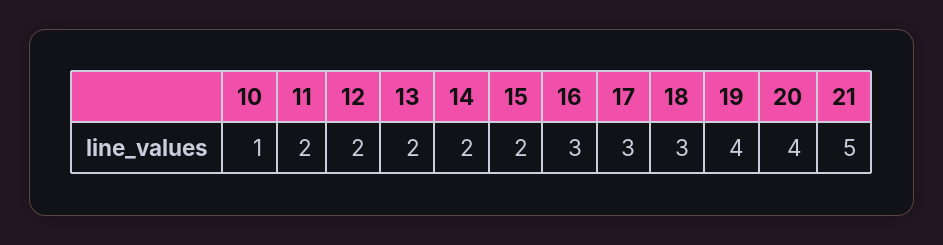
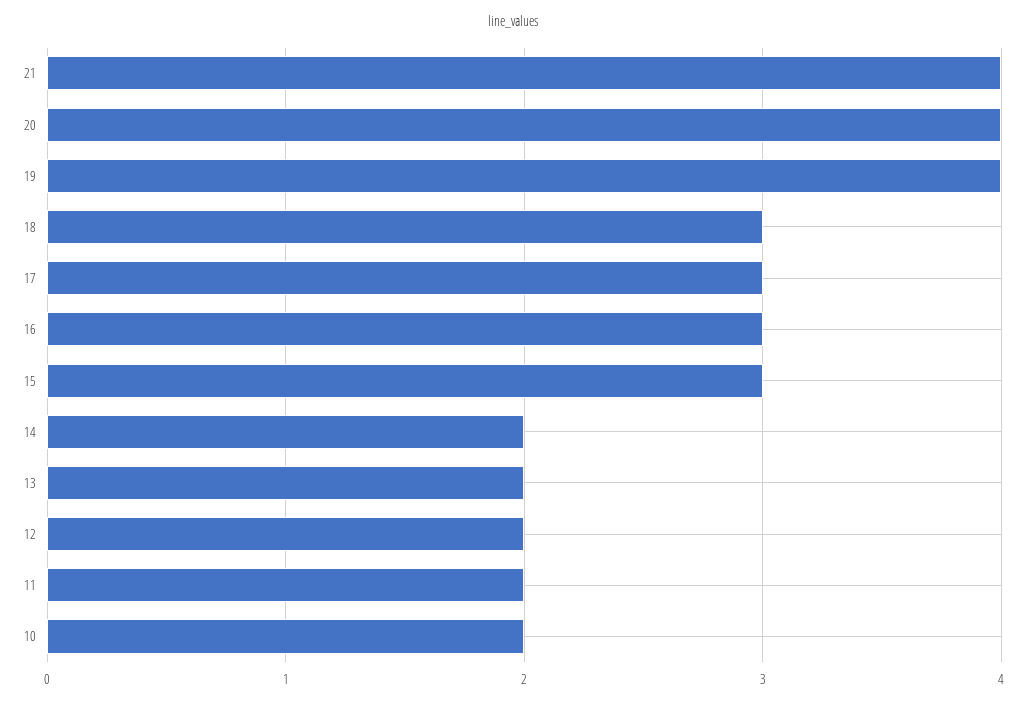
10: 1 -> 2
15: 2 -> 3
21: 5 -> 4

